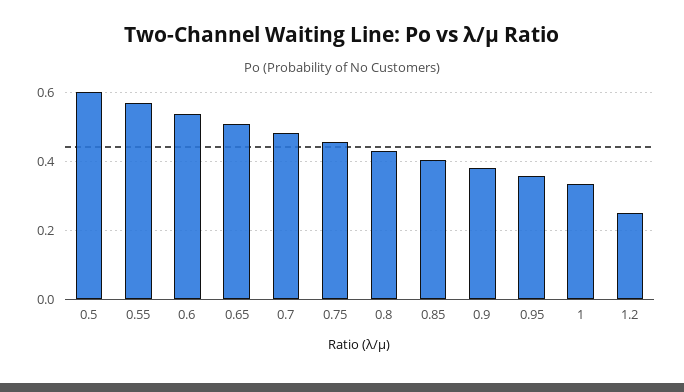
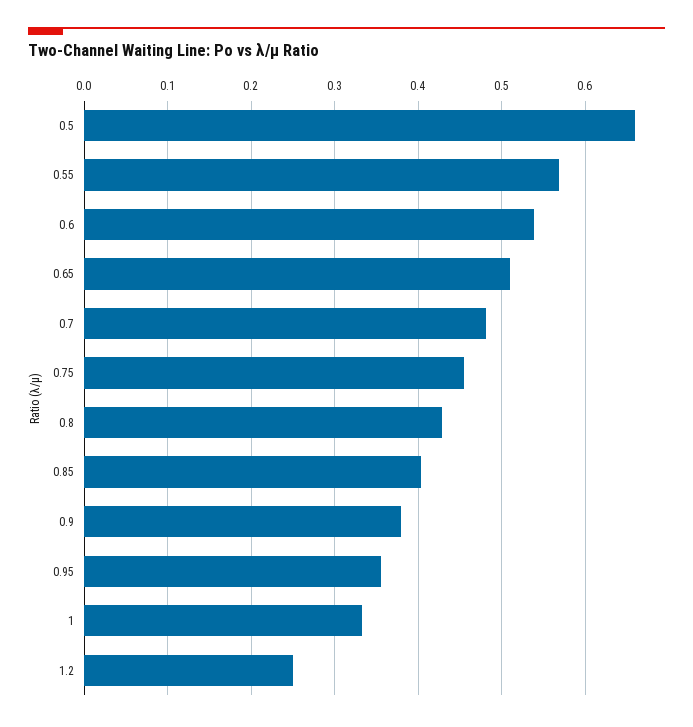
0.5: 0.6 -> 0.66

